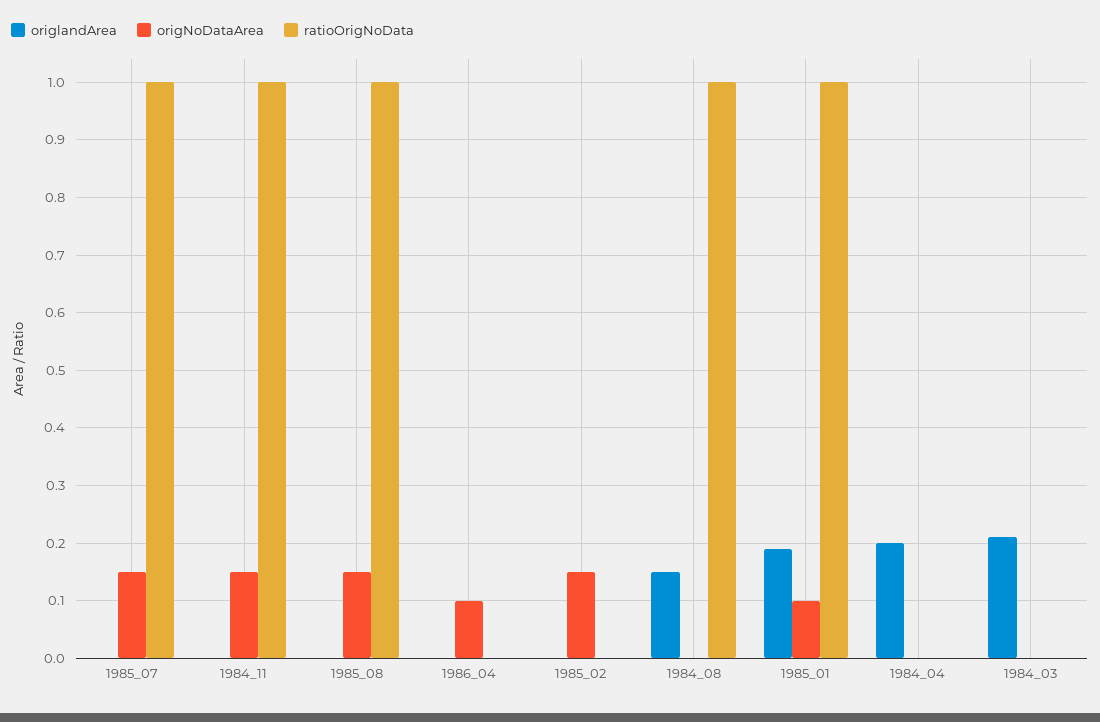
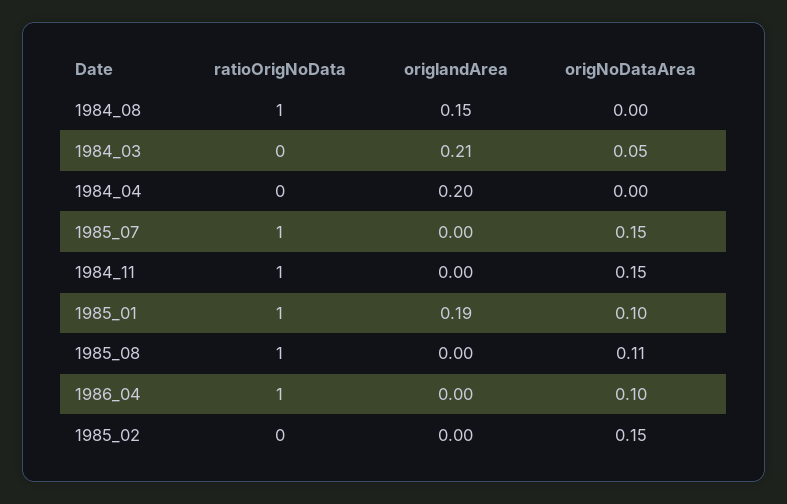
origNoDataArea, 1985_08: 0.15 -> 0.11
ratioOrigNoData, 1986_04: 0 -> 1
origNoDataArea, 1984_03: 0 -> 0.05

